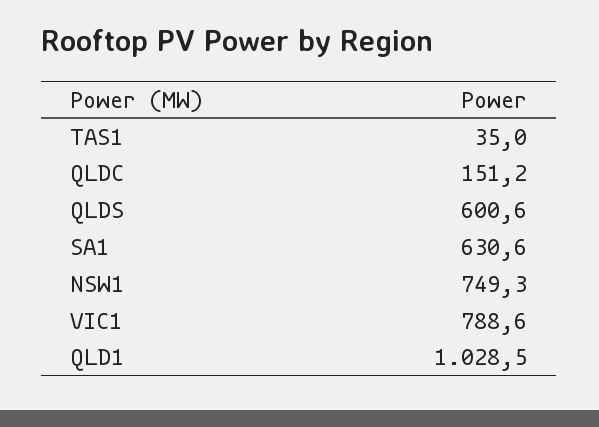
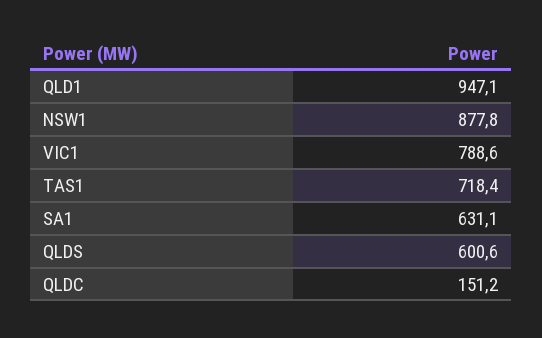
TAS1: 35 -> 718.4
SA1: 630.6 -> 631.1
NSW1: 749.3 -> 877.8
QLD1: 1028.5 -> 947.1

